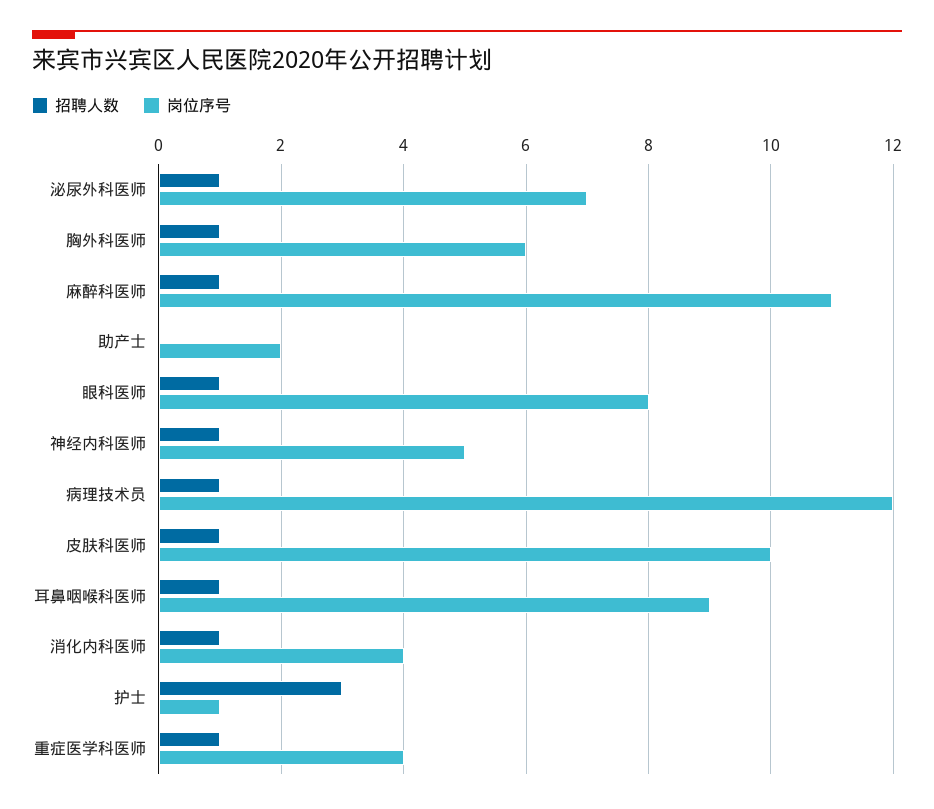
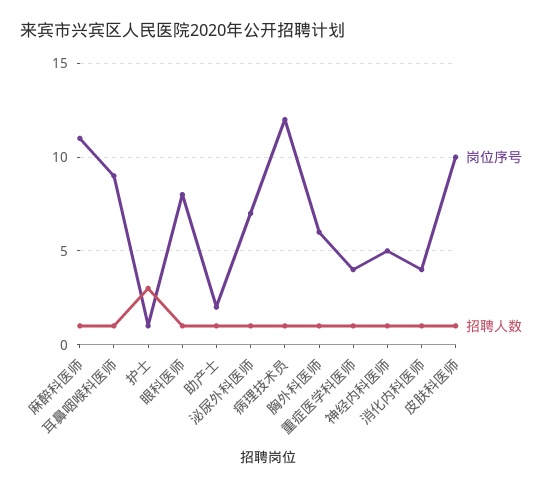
招聘人数, 助产士: 0 -> 1

